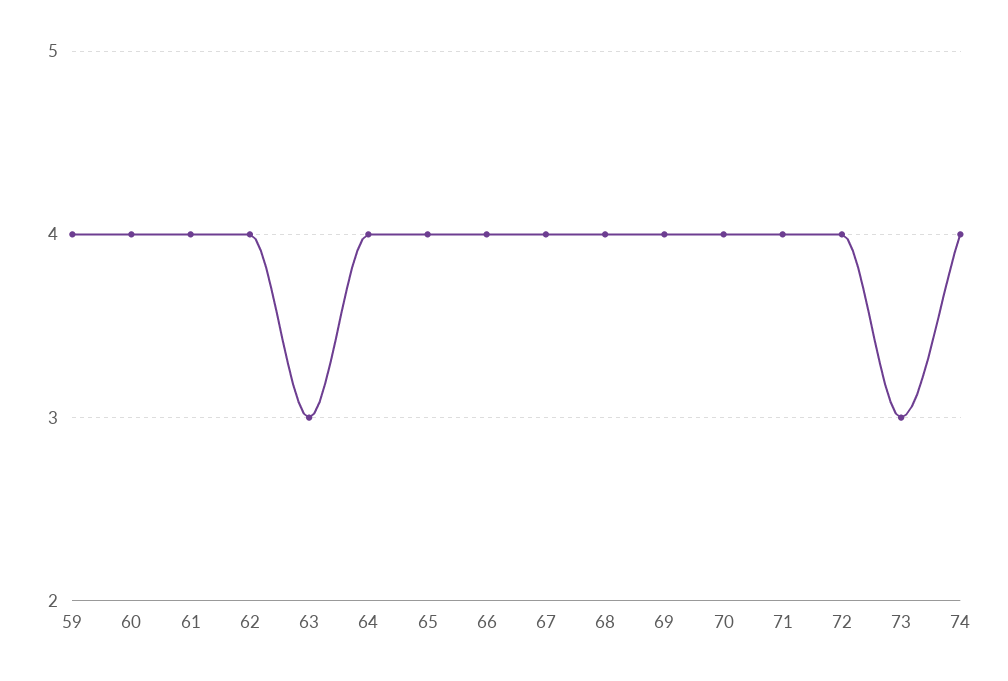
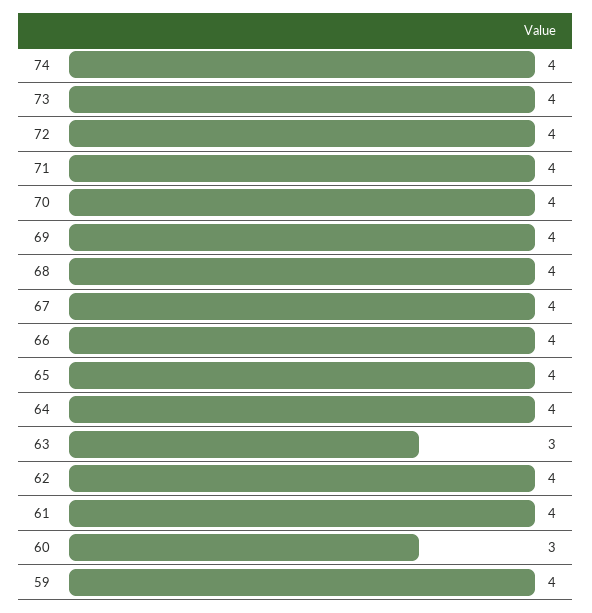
60: 4 -> 3
73: 3 -> 4

